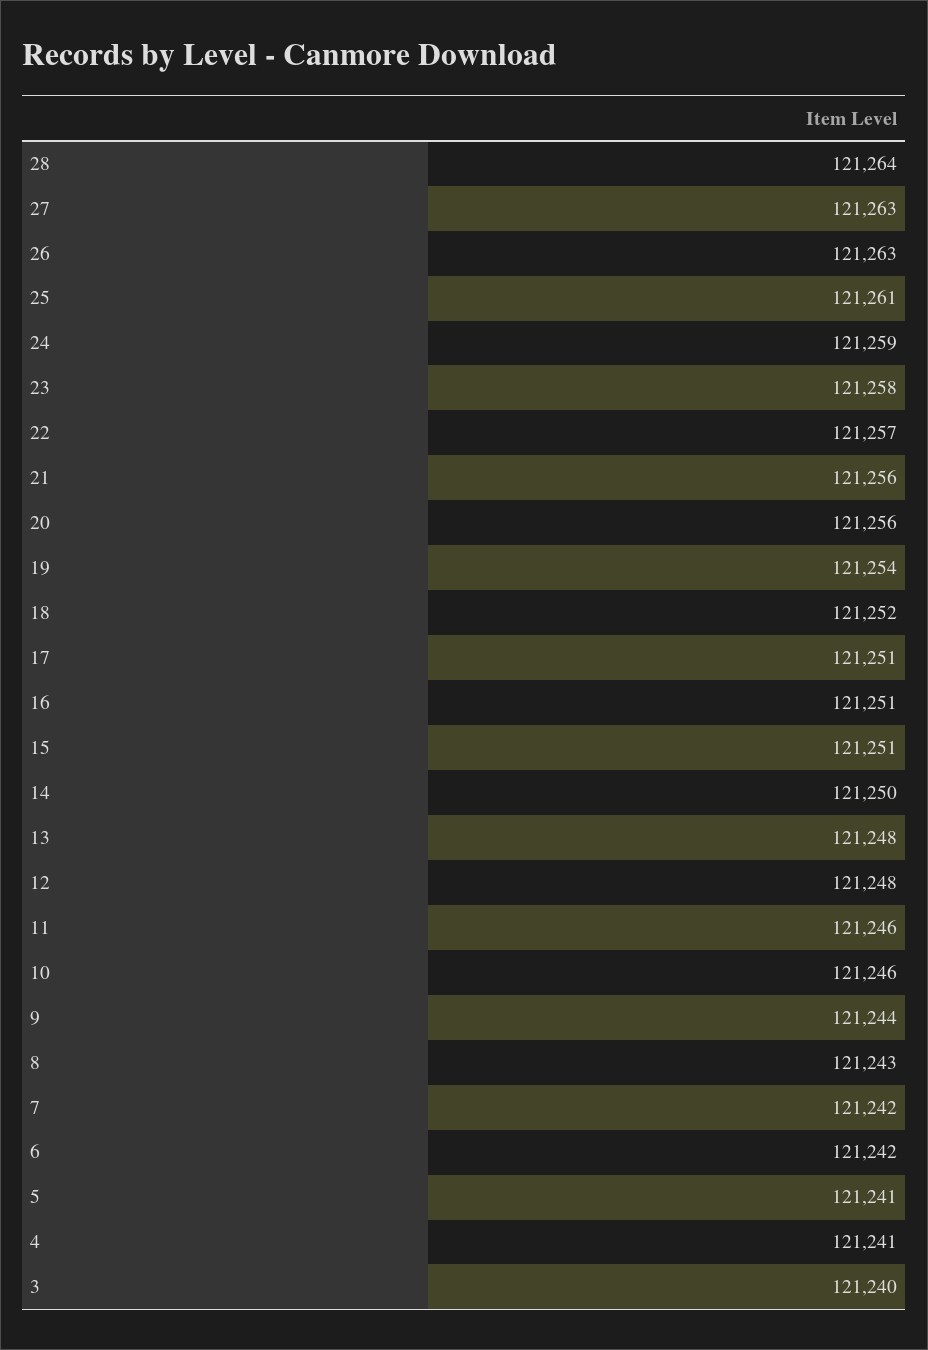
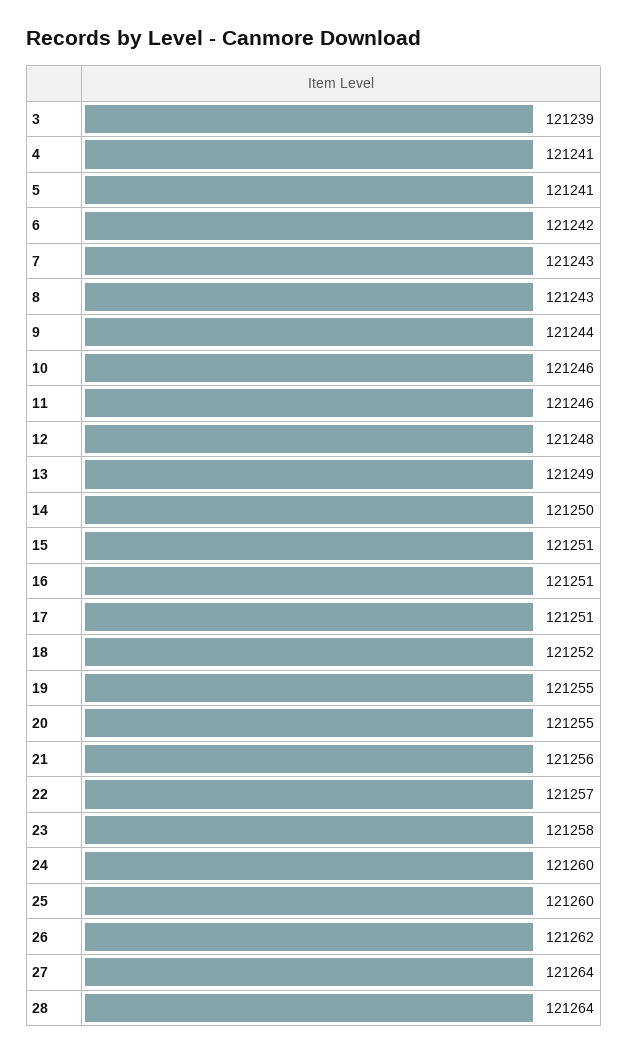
27: 121263 -> 121264
26: 121263 -> 121262
25: 121261 -> 121260
24: 121259 -> 121260
20: 121256 -> 121255
19: 121254 -> 121255
13: 121248 -> 121249
7: 121242 -> 121243
3: 121240 -> 121239

